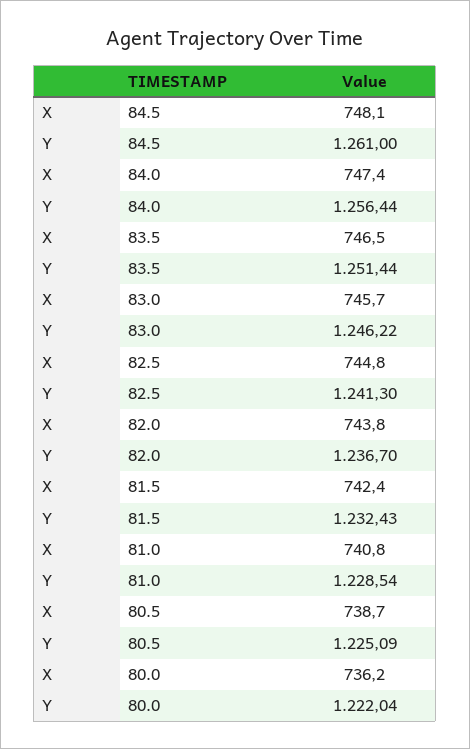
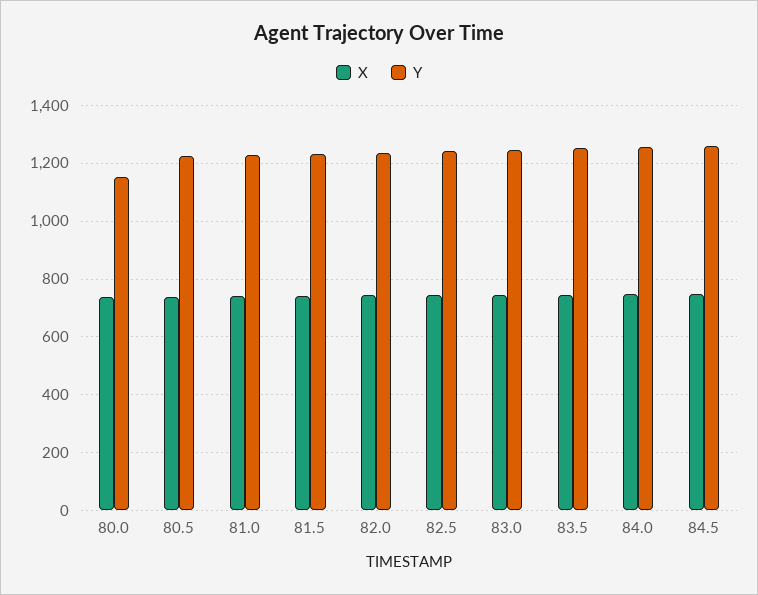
Y, 80.0: 1222.04 -> 1150

